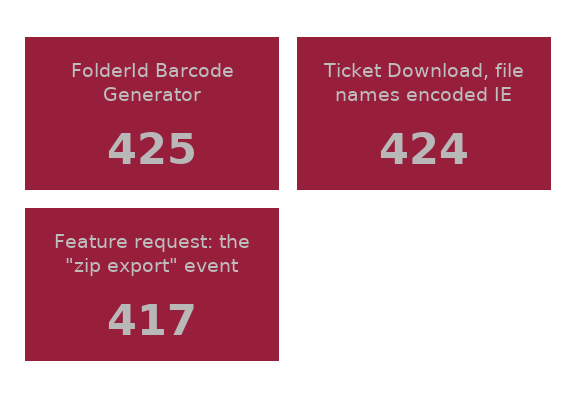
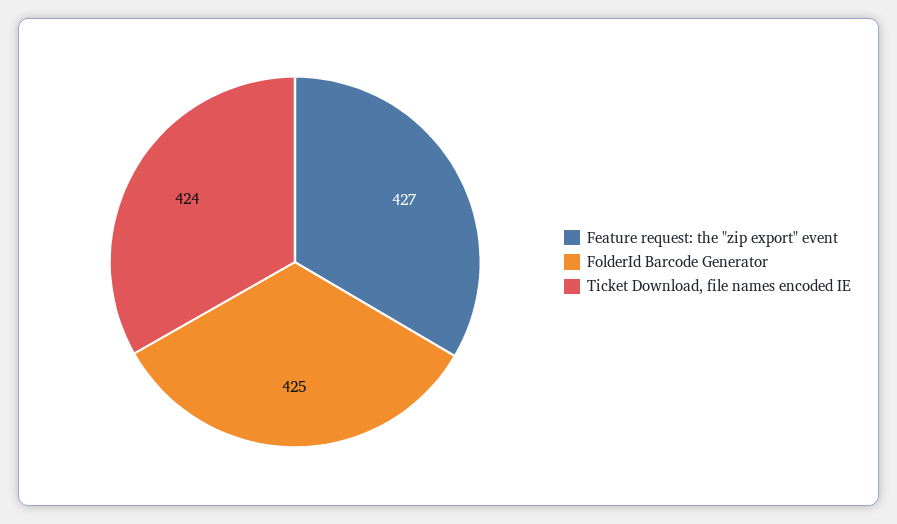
Feature request: the "zip export" event: 417 -> 427

